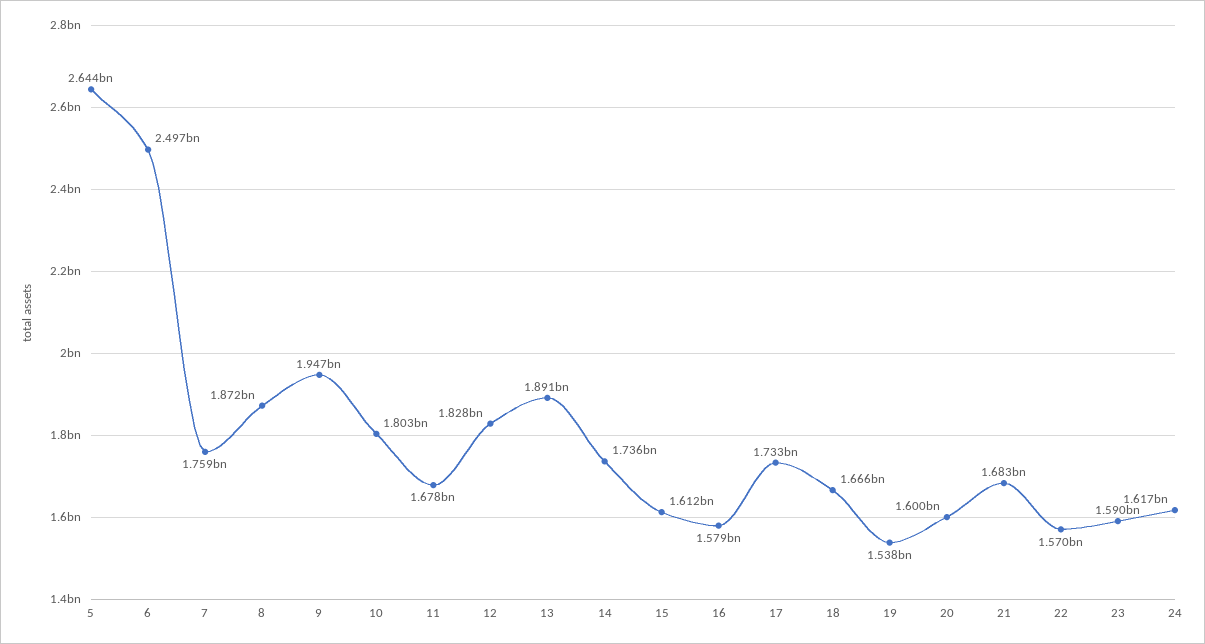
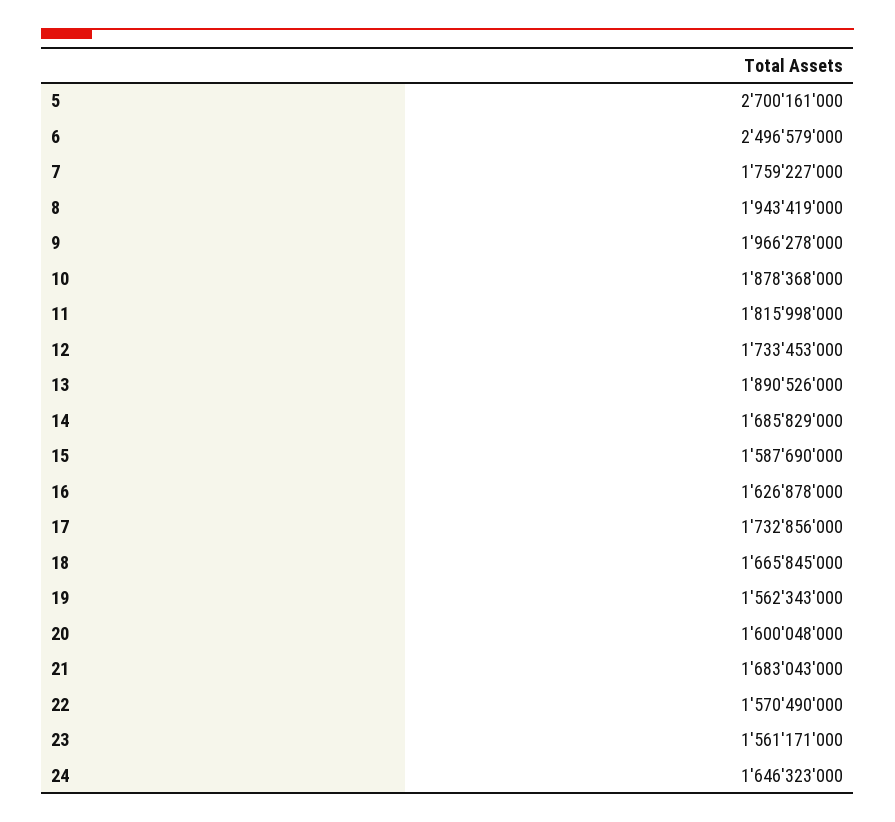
5: 2644000000 -> 2700161000
8: 1872000000 -> 1943419000
9: 1947000000 -> 1966278000
10: 1803000000 -> 1878368000
11: 1678000000 -> 1815998000
12: 1828000000 -> 1733453000
14: 1736000000 -> 1685829000
15: 1612000000 -> 1587690000
16: 1579000000 -> 1626878000
19: 1538000000 -> 1562343000
23: 1590000000 -> 1561171000
24: 1617000000 -> 1646323000

